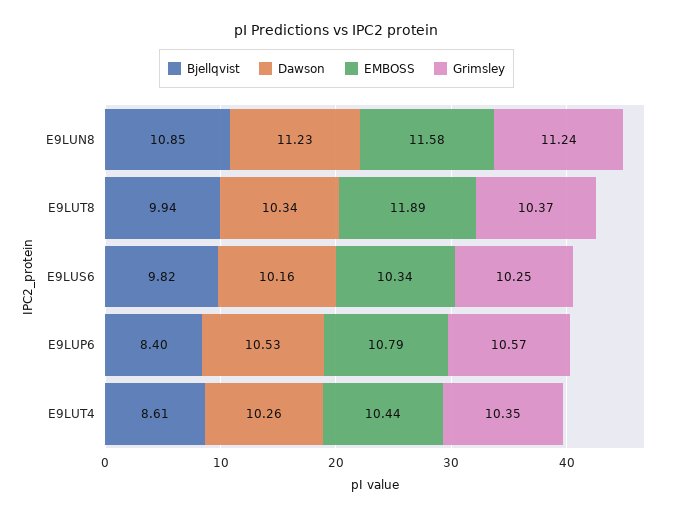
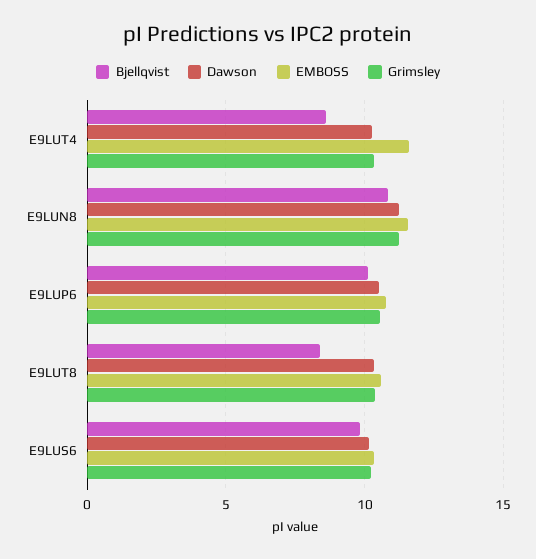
Bjellqvist, E9LUT8: 9.94 -> 8.5
EMBOSS, E9LUT8: 11.89 -> 10.5
Bjellqvist, E9LUP6: 8.4 -> 10
EMBOSS, E9LUT4: 10.44 -> 11.5

